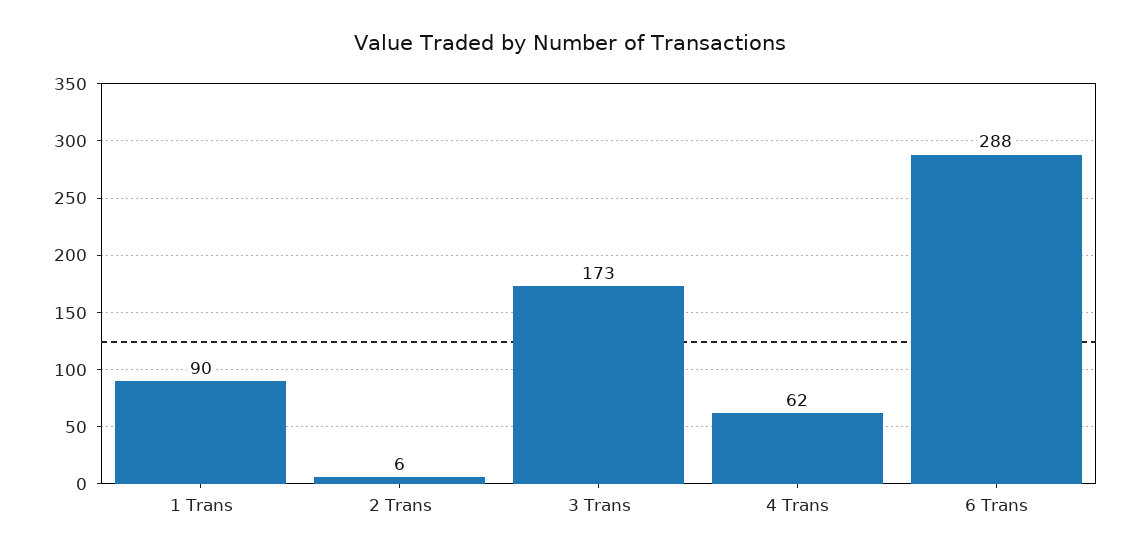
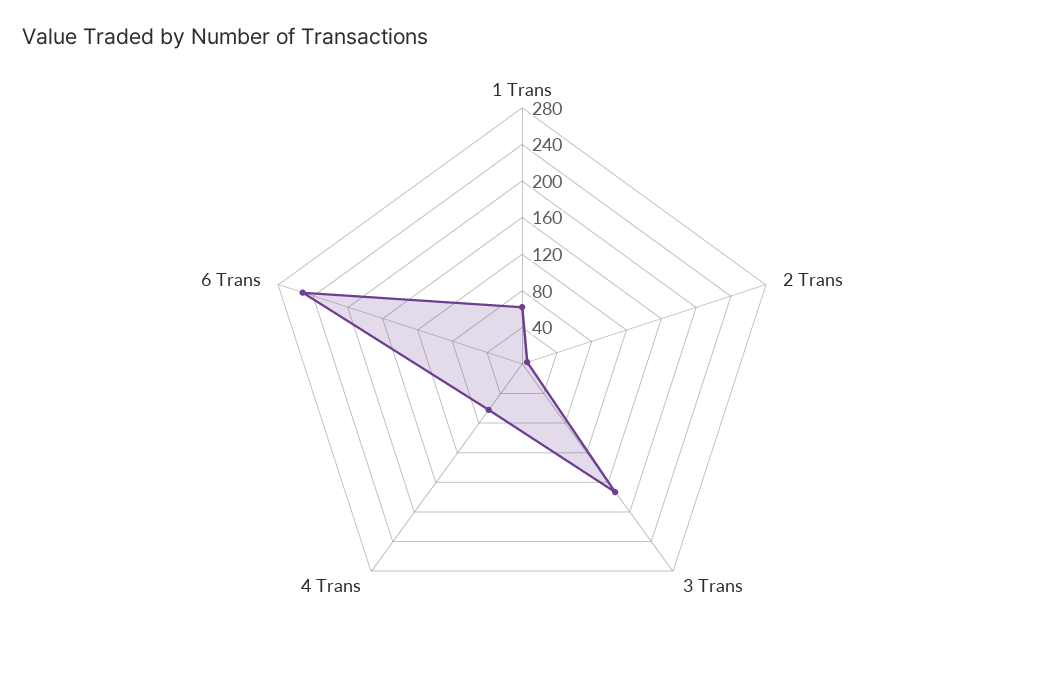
1 Trans: 90 -> 60
6 Trans: 288 -> 250

